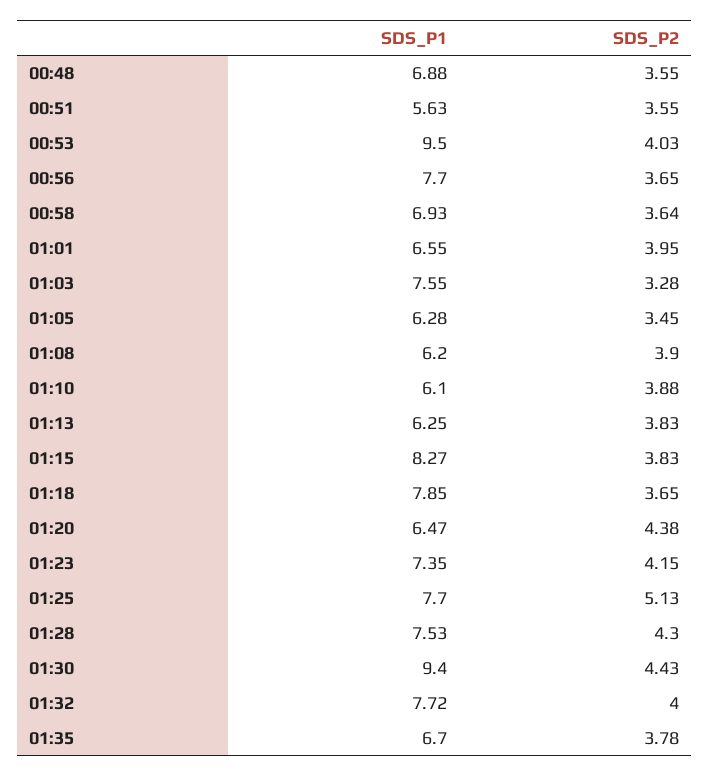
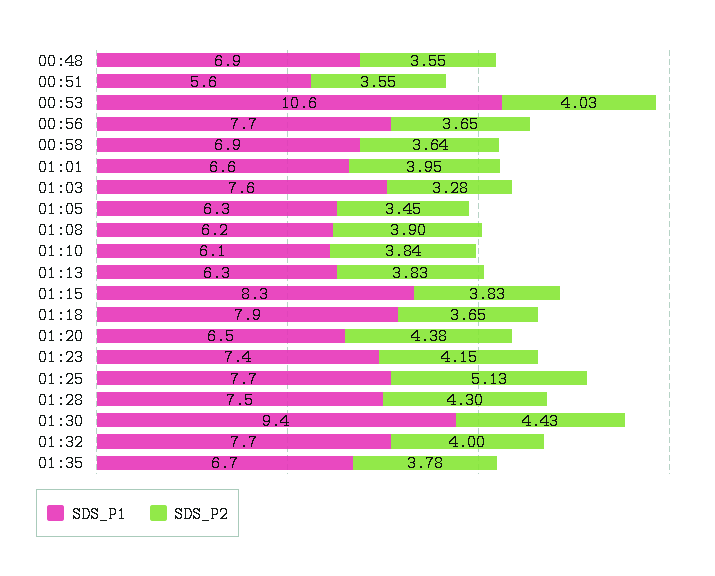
SDS_P1, 00:53: 9.5 -> 10.6
SDS_P2, 01:10: 3.88 -> 3.84

